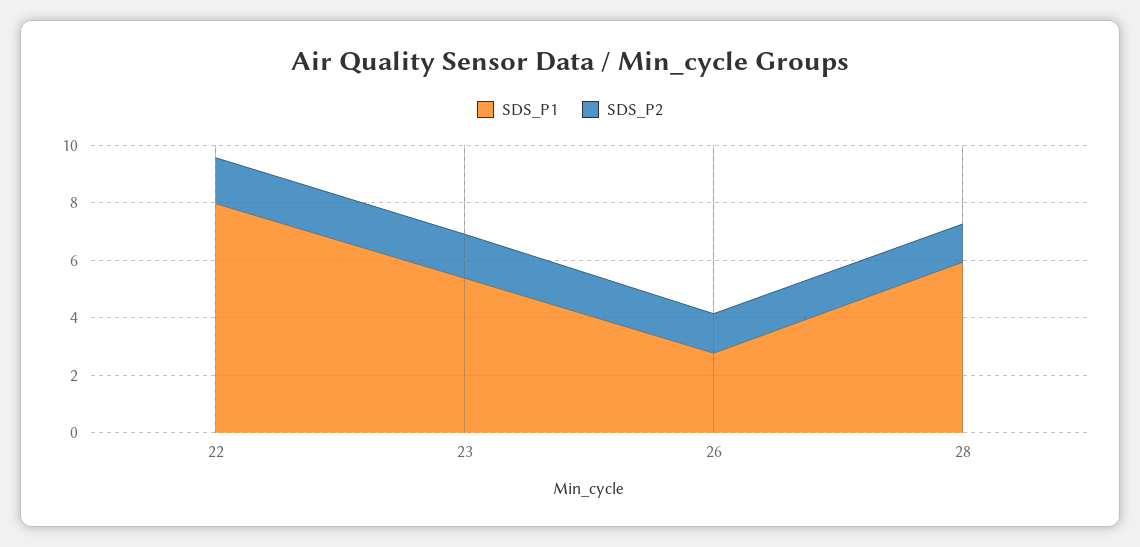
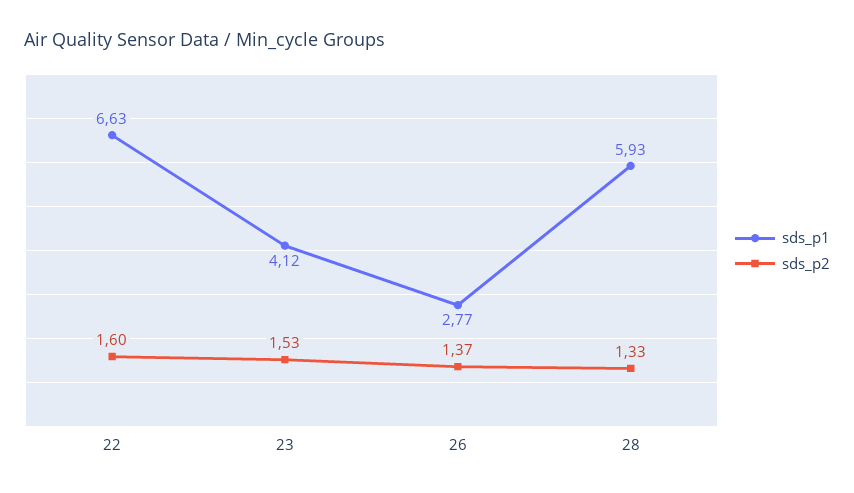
SDS_P1, 22: 8 -> 6.63
SDS_P1, 23: 5.5 -> 4.12

